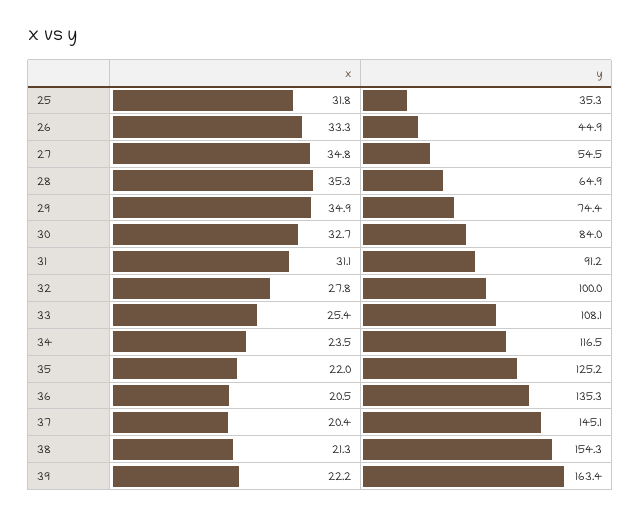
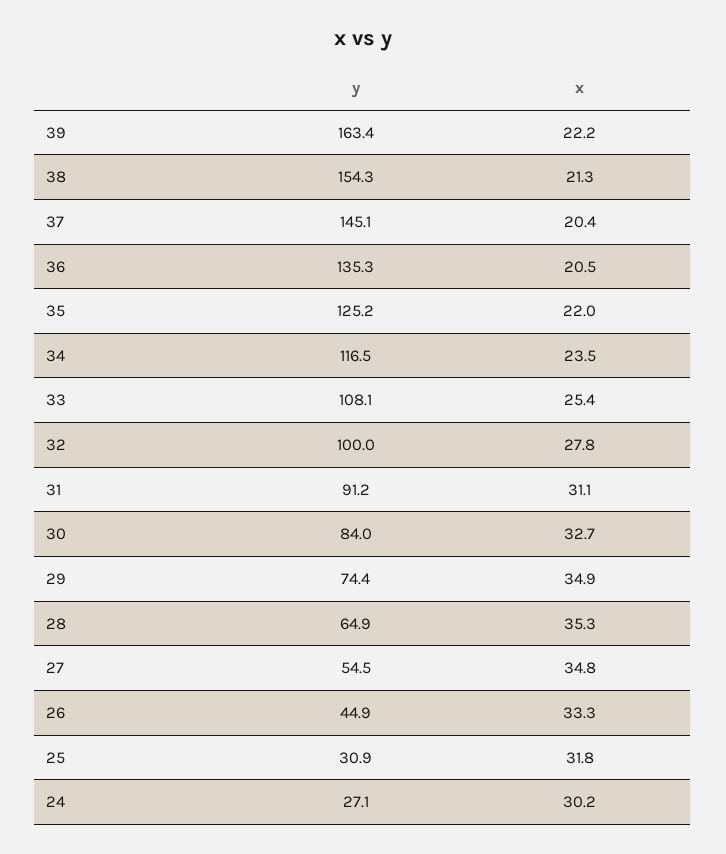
y, 25: 35.3 -> 30.9
y, 24: none -> 27.1
x, 24: none -> 30.2

